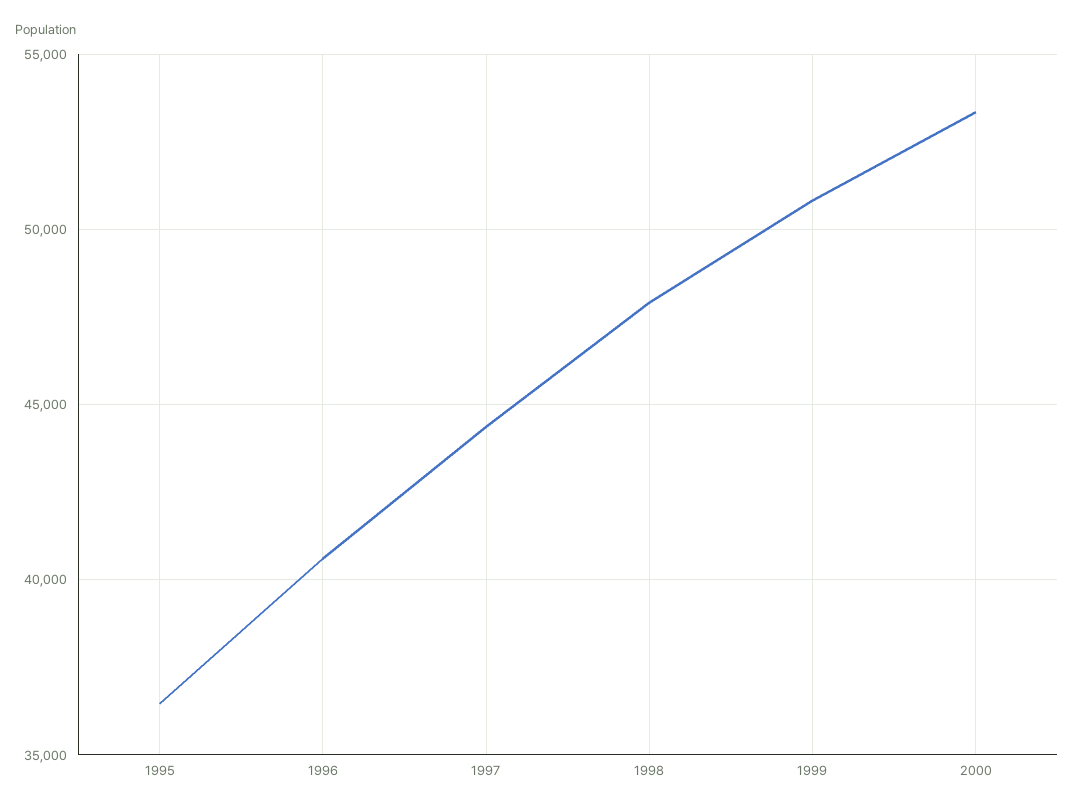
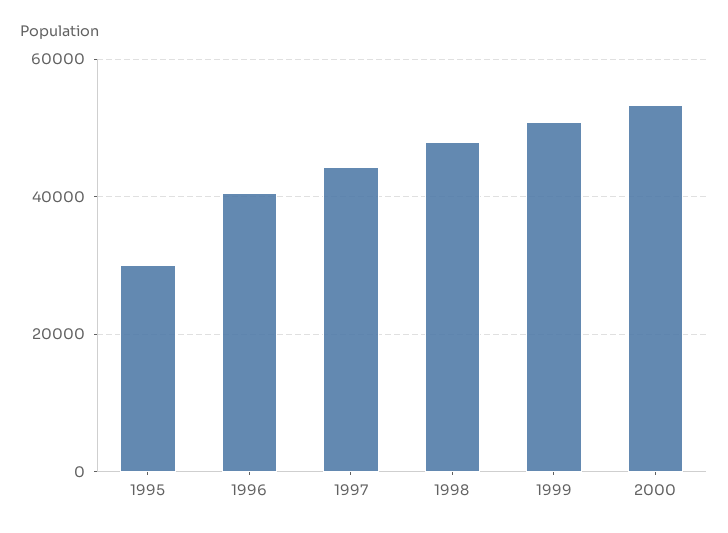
1995: 36500 -> 30000

